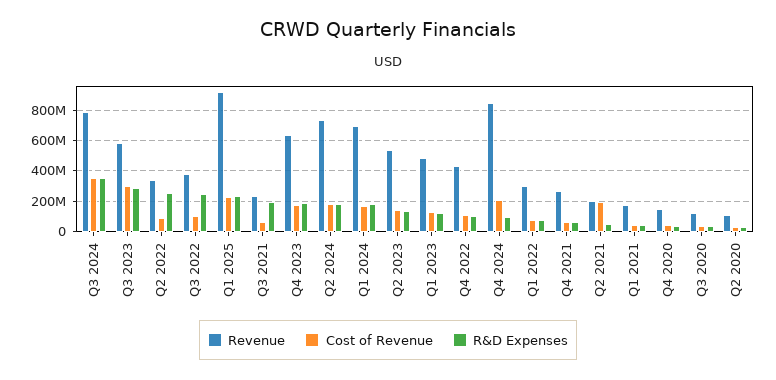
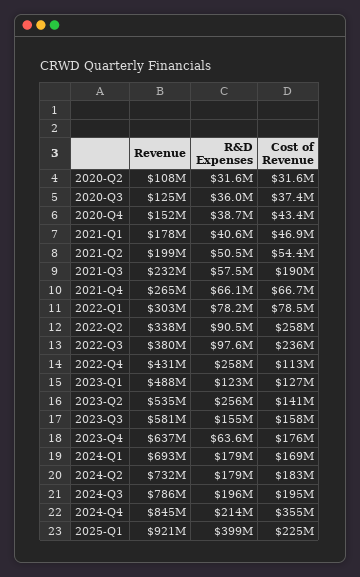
Cost of Revenue, Q3 2024: 350000000 -> 195000000
R&D Expenses, Q3 2024: 350000000 -> 196000000
Cost of Revenue, Q3 2023: 300000000 -> 158000000
R&D Expenses, Q3 2023: 300000000 -> 155000000
Cost of Revenue, Q2 2022: 100000000 -> 258000000
R&D Expenses, Q2 2022: 250000000 -> 90500000
Cost of Revenue, Q3 2022: 100000000 -> 236000000
R&D Expenses, Q3 2022: 250000000 -> 97600000
R&D Expenses, Q1 2025: 250000000 -> 399000000
Cost of Revenue, Q3 2021: 50000000 -> 190000000
R&D Expenses, Q3 2021: 200000000 -> 57500000
R&D Expenses, Q4 2023: 200000000 -> 63600000
R&D Expenses, Q2 2023: 150000000 -> 256000000
R&D Expenses, Q4 2022: 100000000 -> 258000000
Cost of Revenue, Q4 2024: 200000000 -> 355000000
R&D Expenses, Q4 2024: 100000000 -> 214000000
Cost of Revenue, Q2 2021: 200000000 -> 54400000

